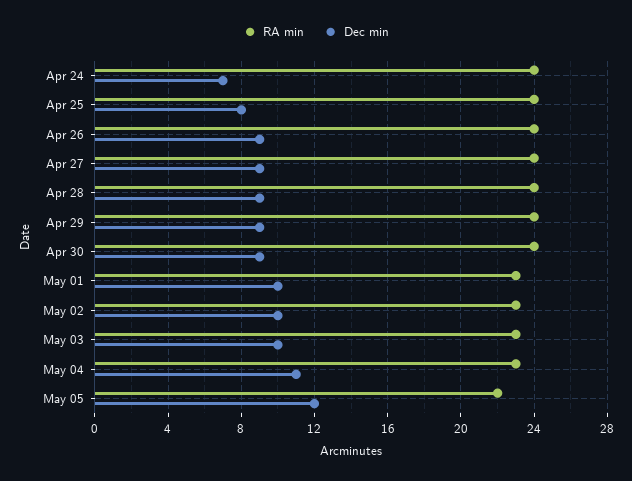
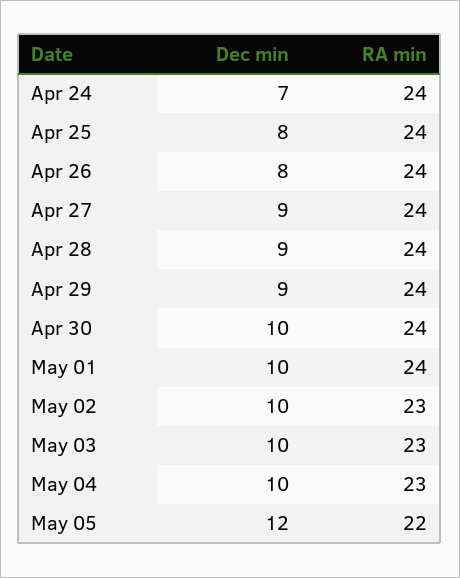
Dec min, Apr 26: 9 -> 8
Dec min, Apr 30: 9 -> 10
RA min, May 01: 23 -> 24
Dec min, May 04: 11 -> 10

